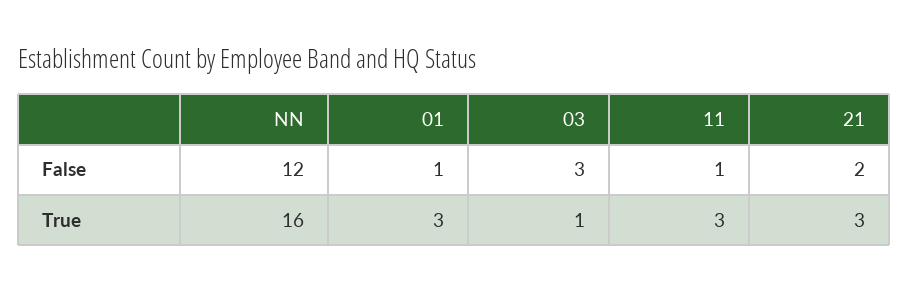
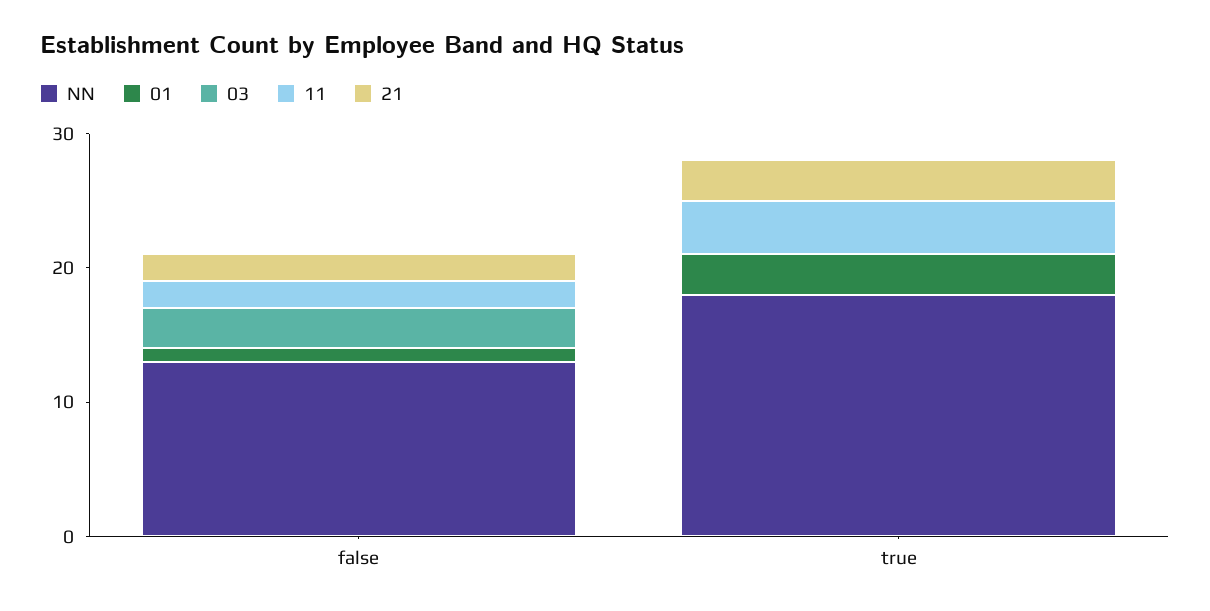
NN, False: 12 -> 13
11, False: 1 -> 2
NN, True: 16 -> 18
03, True: 1 -> 0
11, True: 3 -> 4

